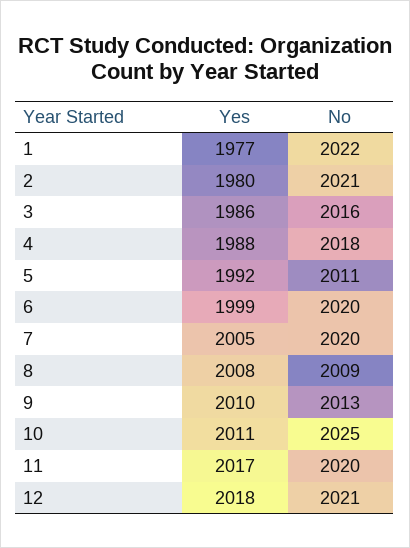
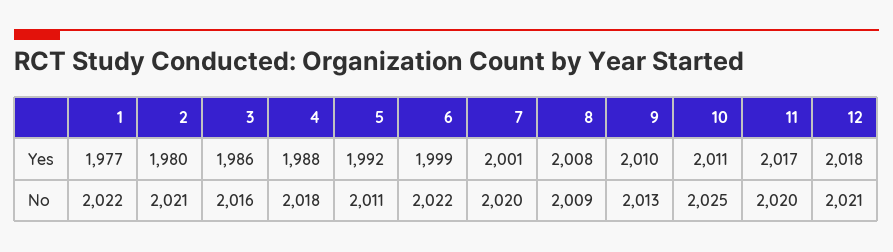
No, 6: 2020 -> 2022
Yes, 7: 2005 -> 2001

